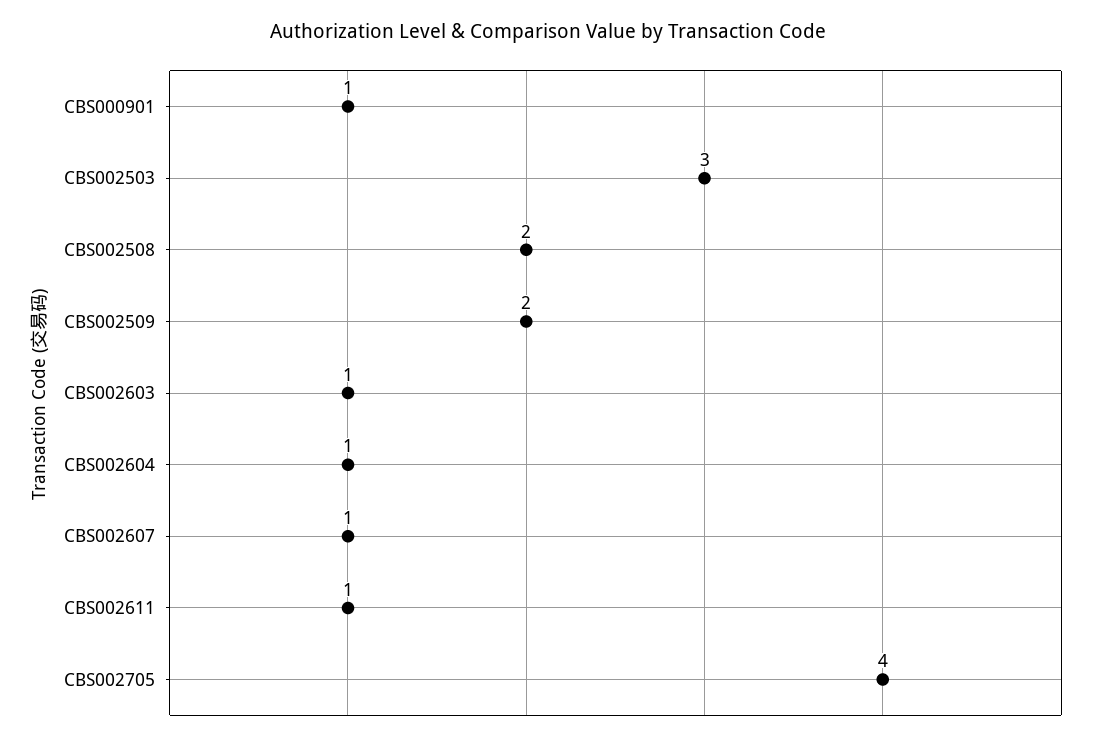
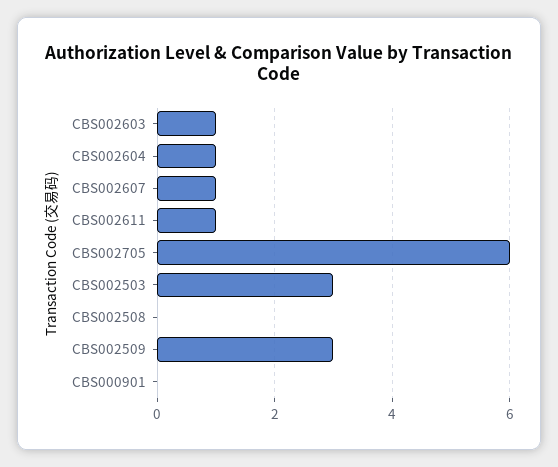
CBS000901: 1 -> 0
CBS002508: 2 -> 0
CBS002509: 2 -> 3
CBS002705: 4 -> 6

